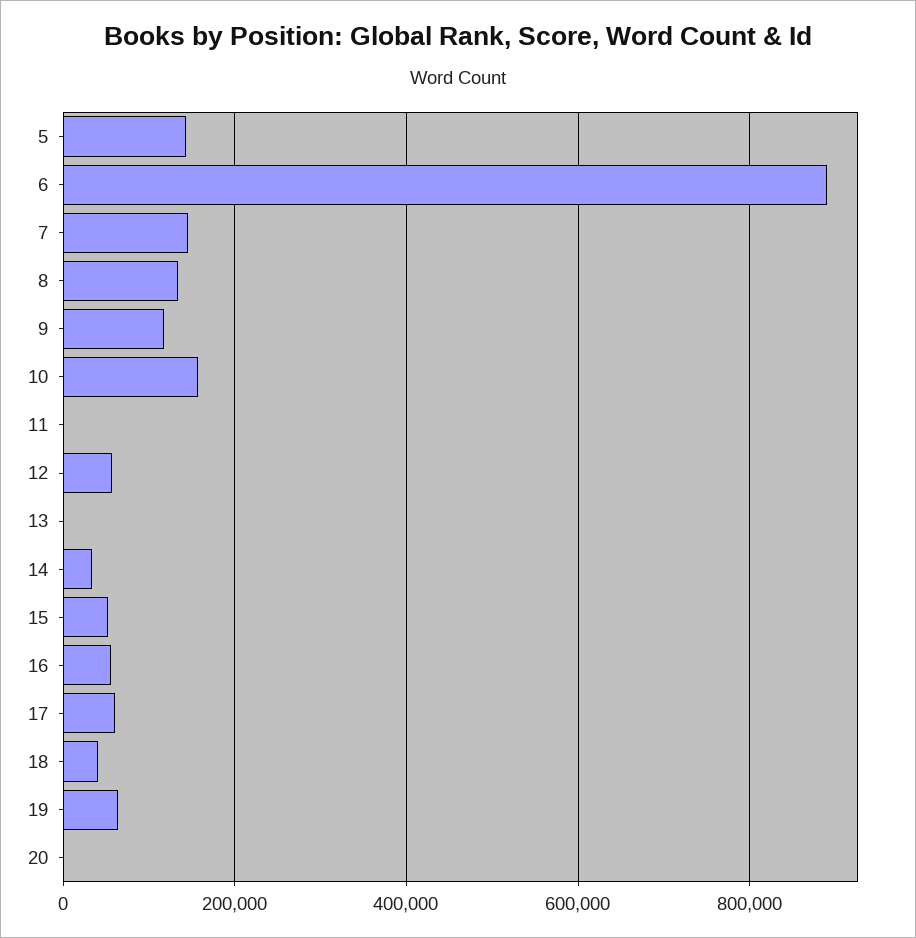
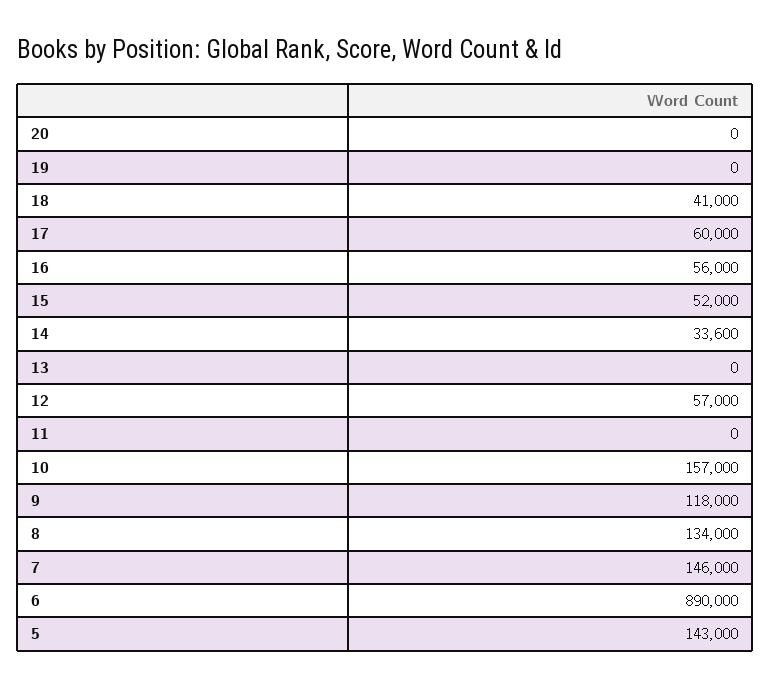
19: 60000 -> 0

